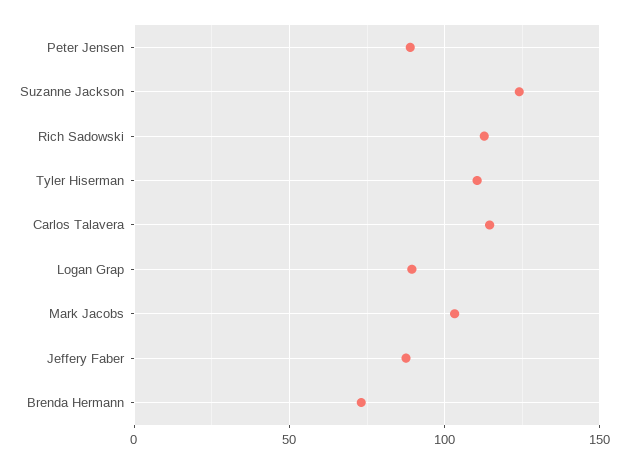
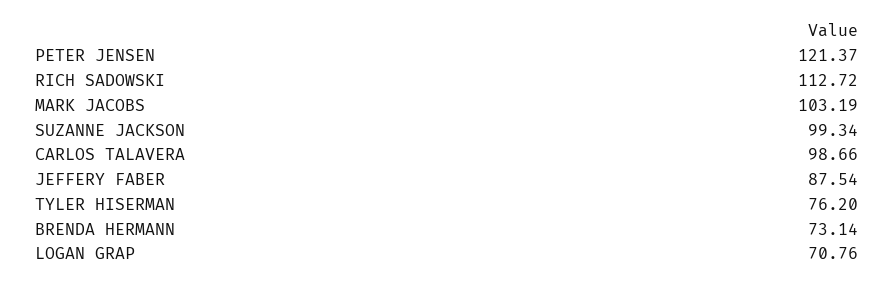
Peter Jensen: 90 -> 121.37
Suzanne Jackson: 125 -> 99.34
Tyler Hiserman: 110 -> 76.2
Carlos Talavera: 115 -> 98.66
Logan Grap: 90 -> 70.76

